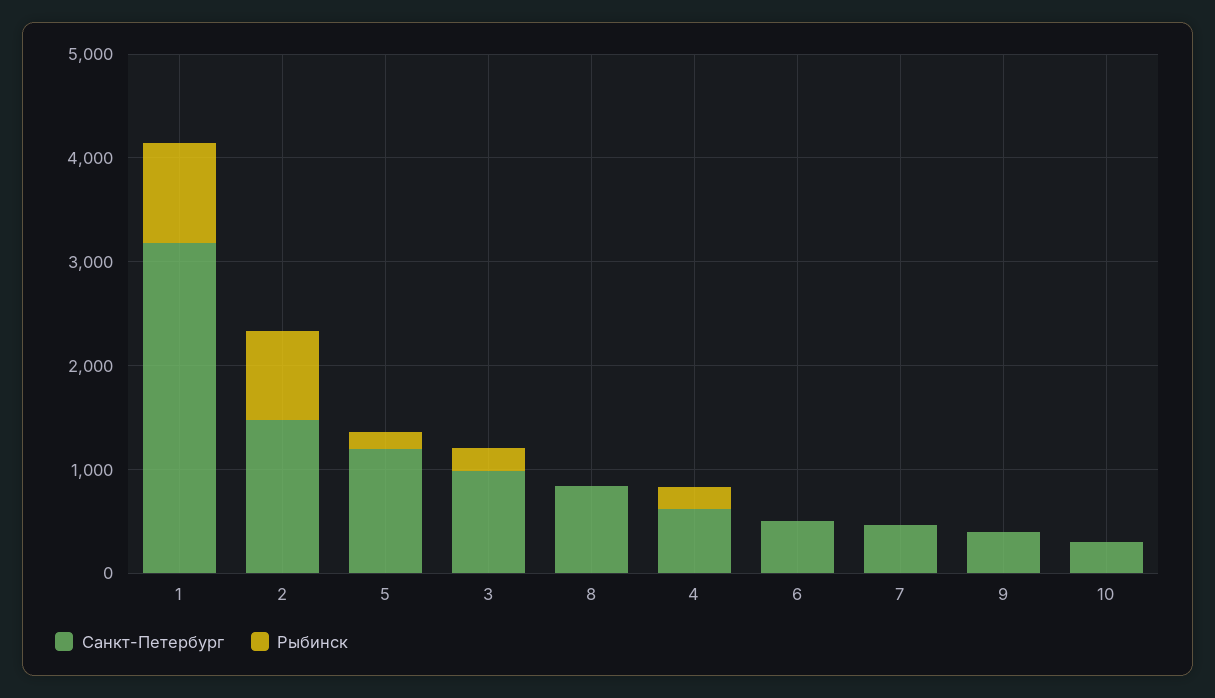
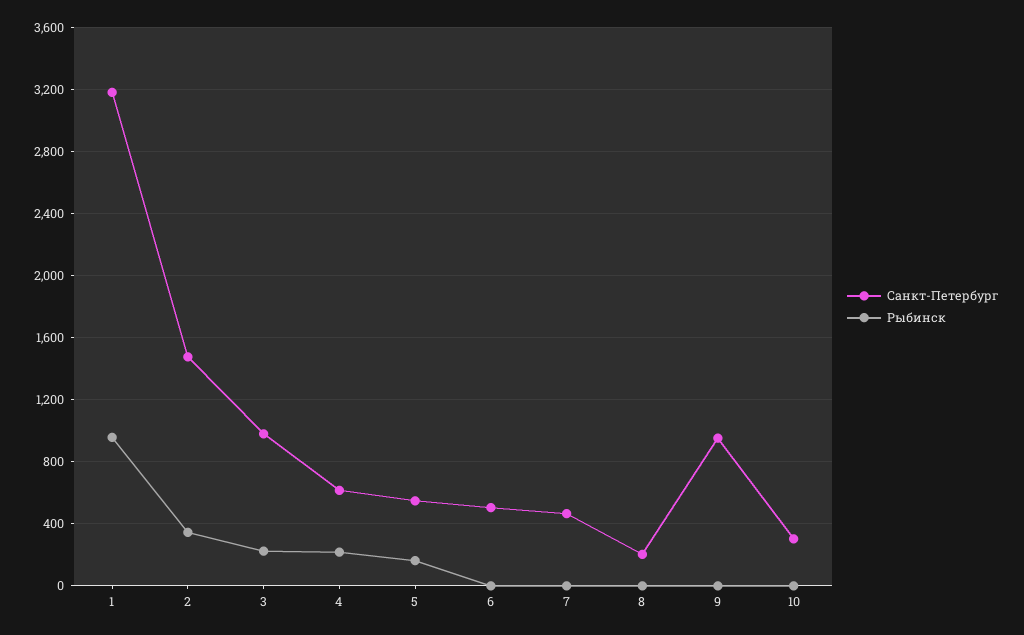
Рыбинск, 2: 800 -> 350
Санкт-Петербург, 5: 1200 -> 550
Санкт-Петербург, 8: 800 -> 200
Санкт-Петербург, 9: 400 -> 950

